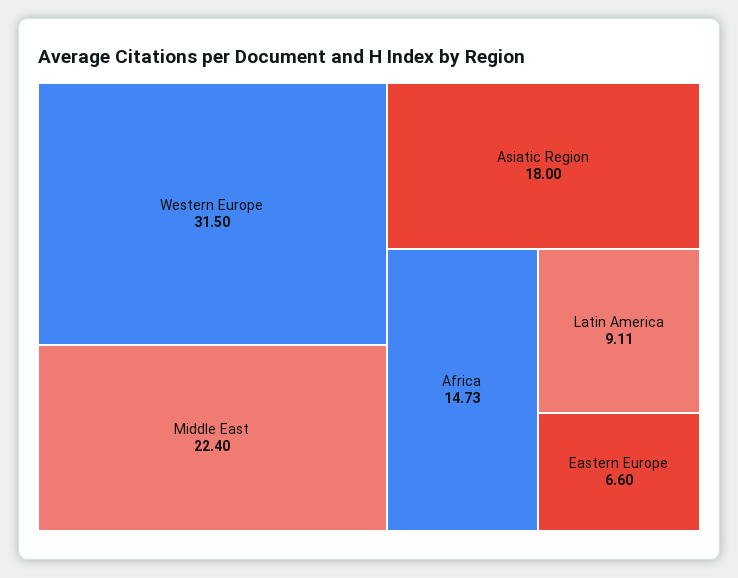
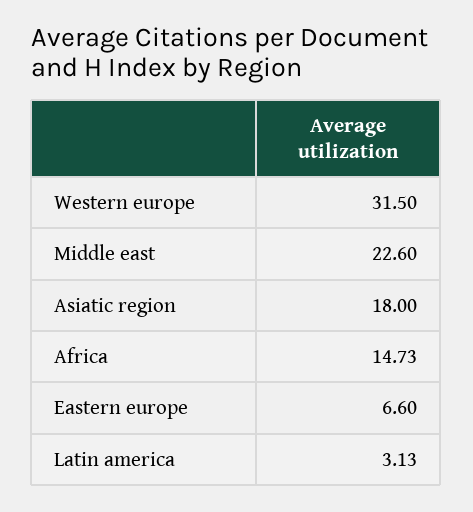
Middle East: 22.4 -> 22.6
Latin America: 9.11 -> 3.13

